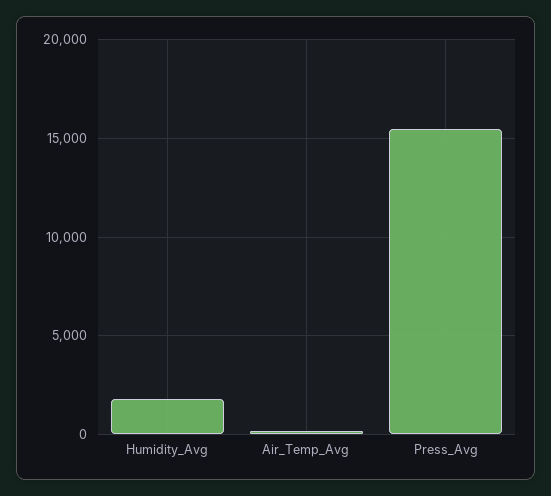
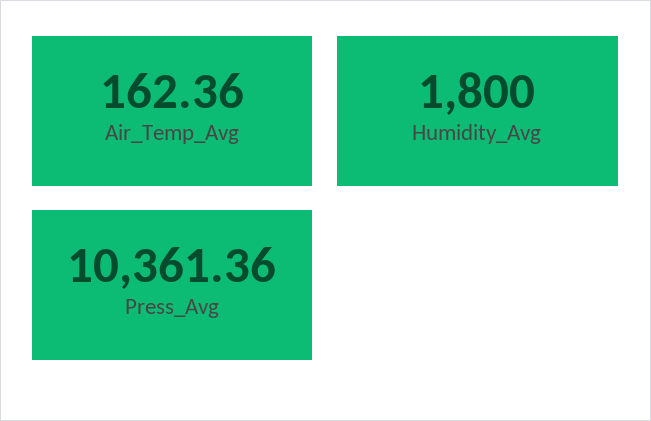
Press_Avg: 15500 -> 10361.36

